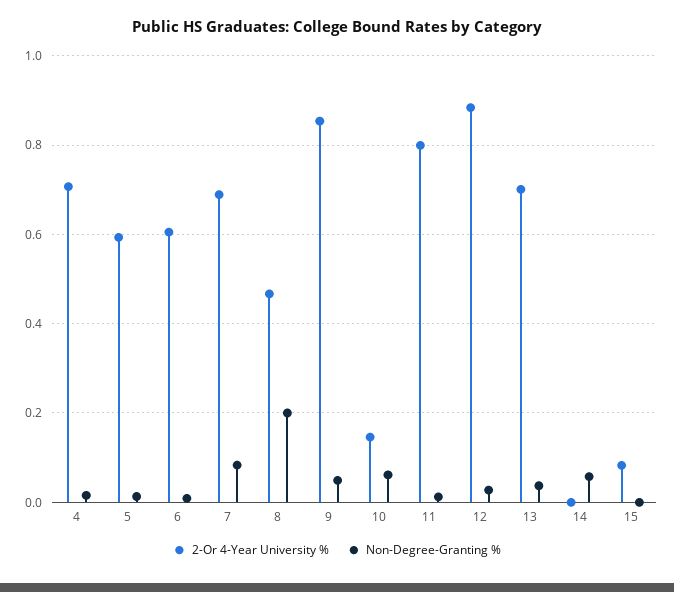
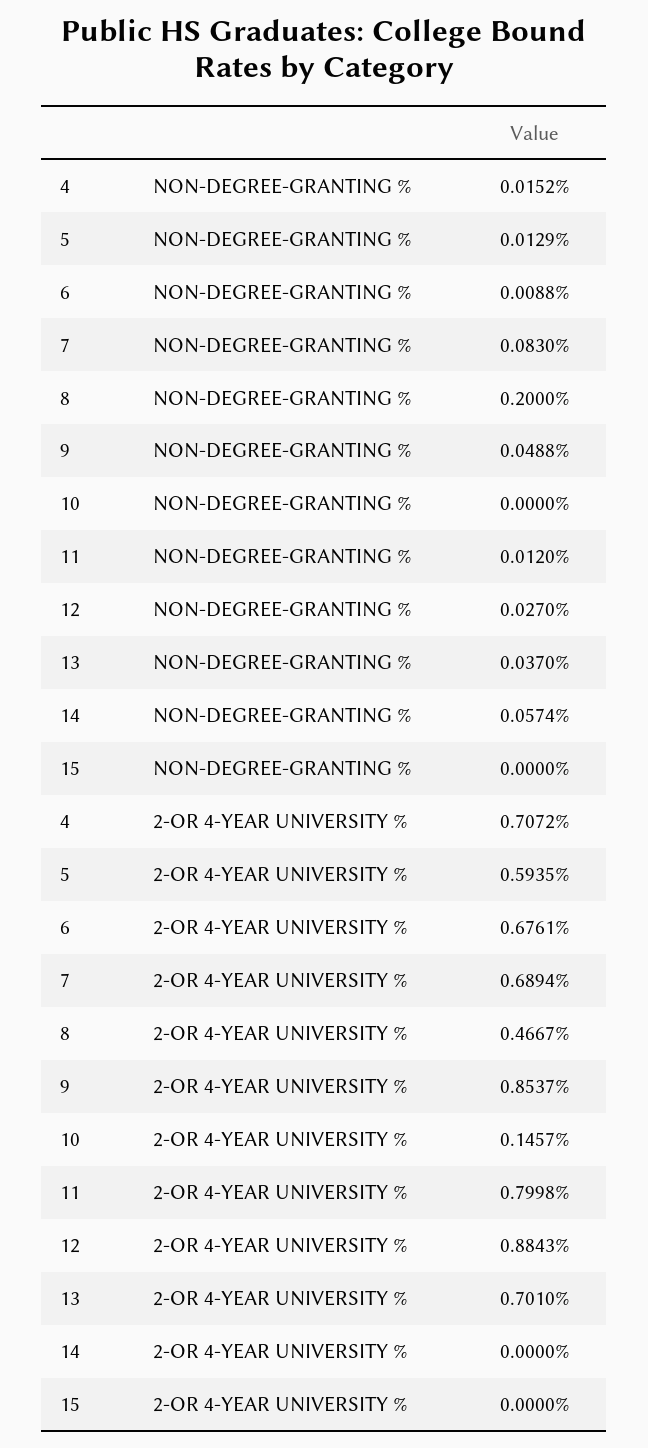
2-Or 4-Year University %, 6: 0.6 -> 0.6761
Non-Degree-Granting %, 10: 0.06 -> 0
2-Or 4-Year University %, 15: 0.08 -> 0

